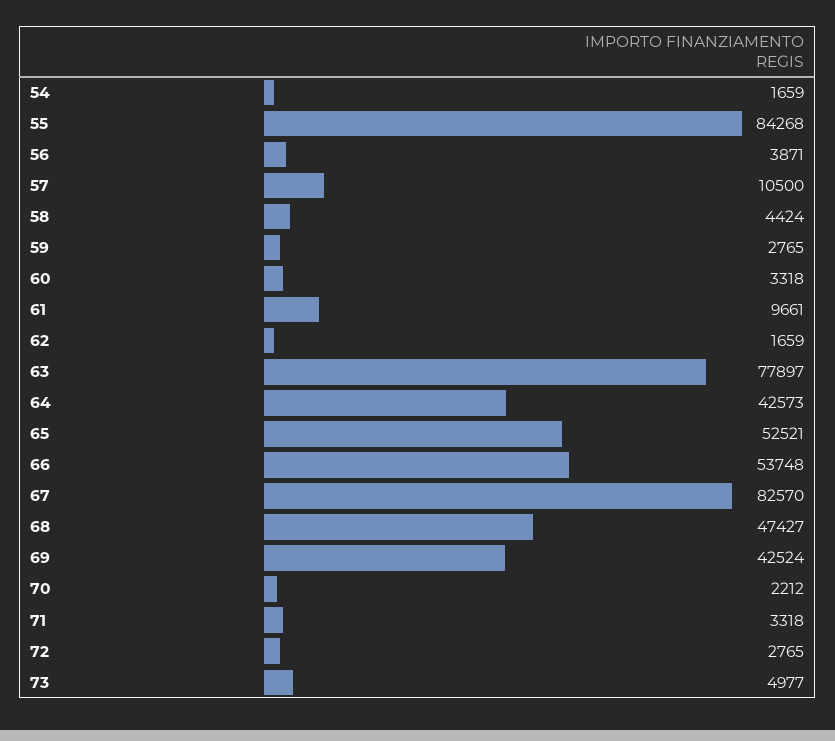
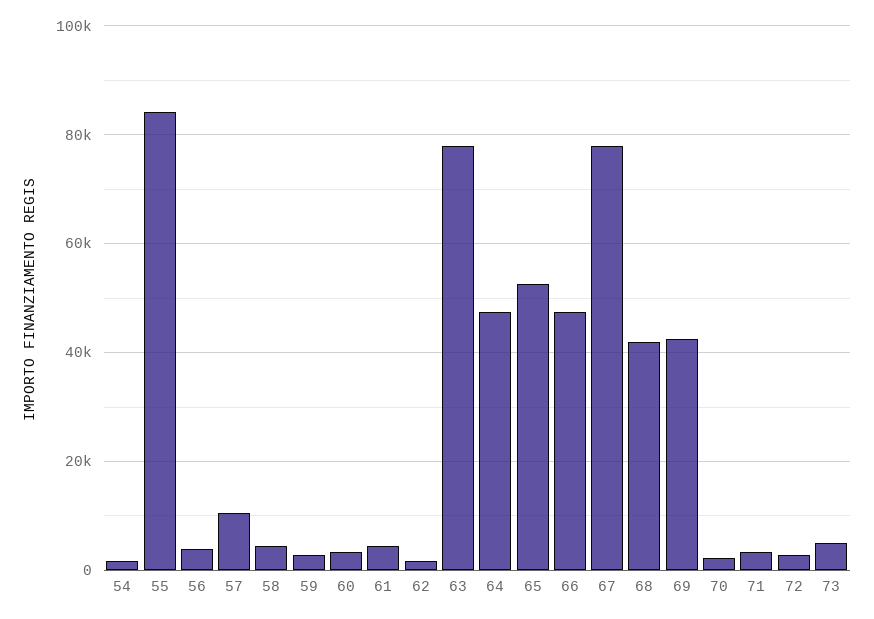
61: 9661 -> 4000
64: 42573 -> 48000
66: 53748 -> 48000
67: 82570 -> 78000
68: 47427 -> 42000

